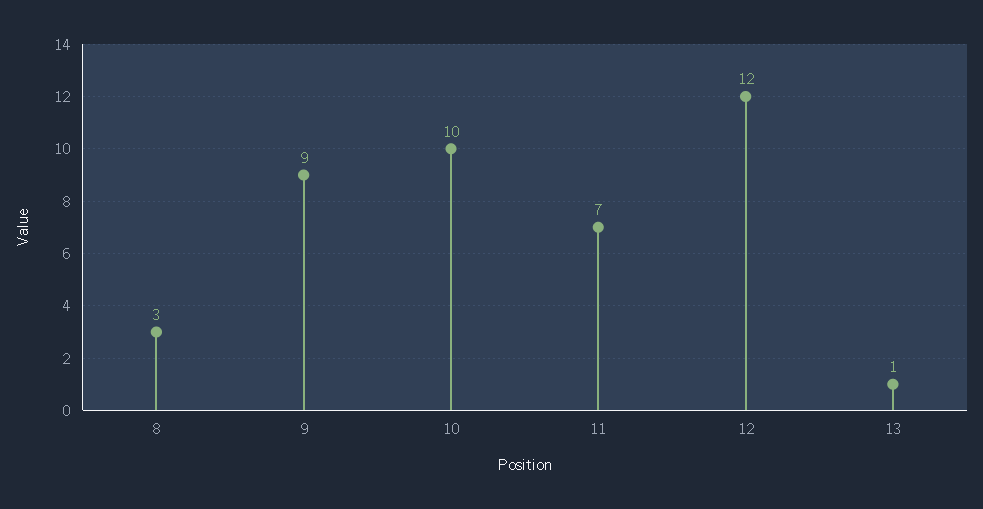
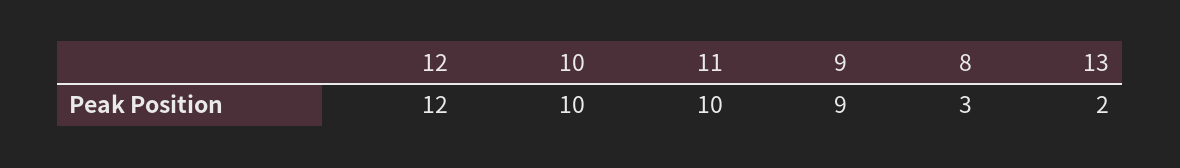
11: 7 -> 10
13: 1 -> 2

